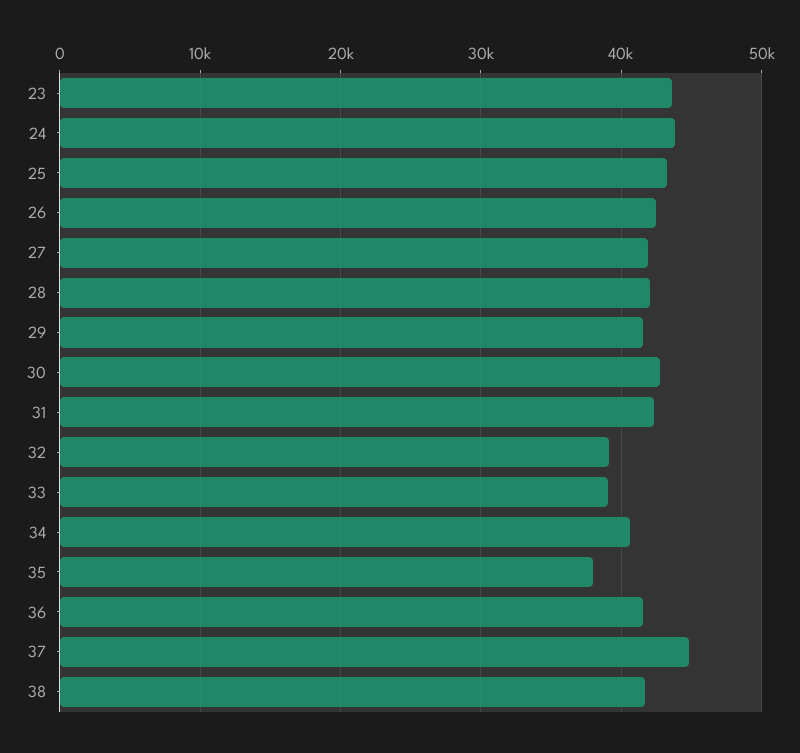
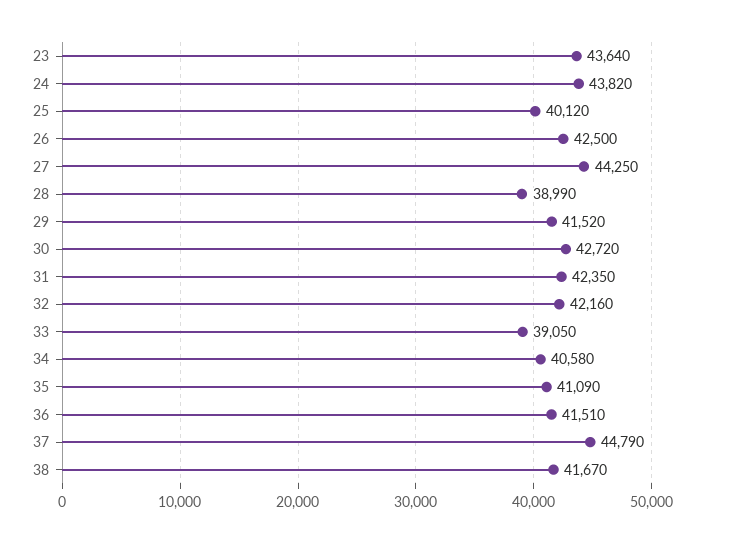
25: 43000 -> 40120
27: 42000 -> 44250
28: 42000 -> 38990
32: 39000 -> 42160
35: 38000 -> 41090

